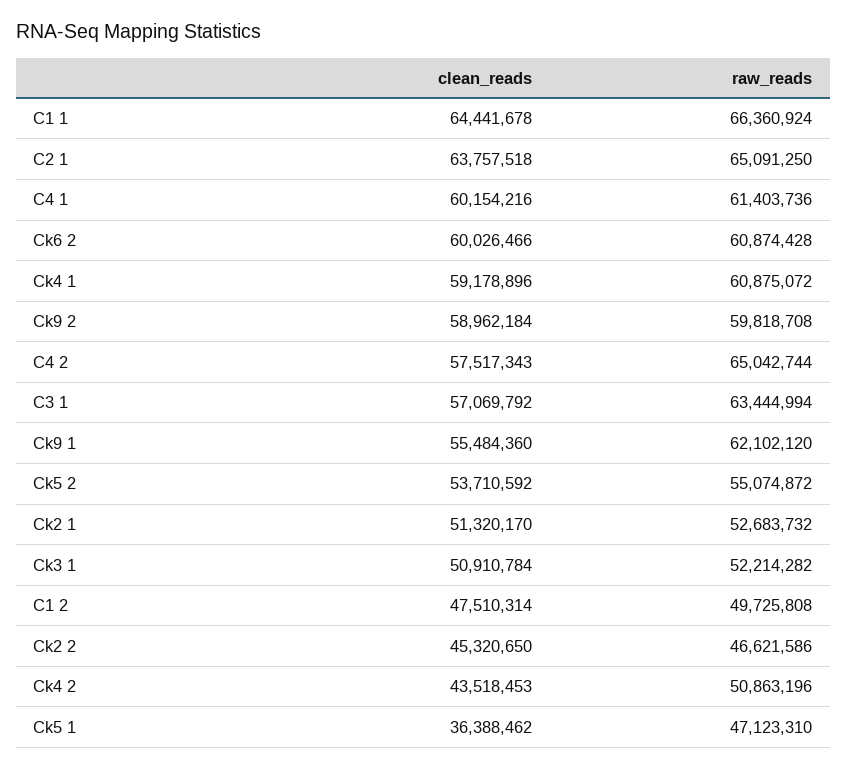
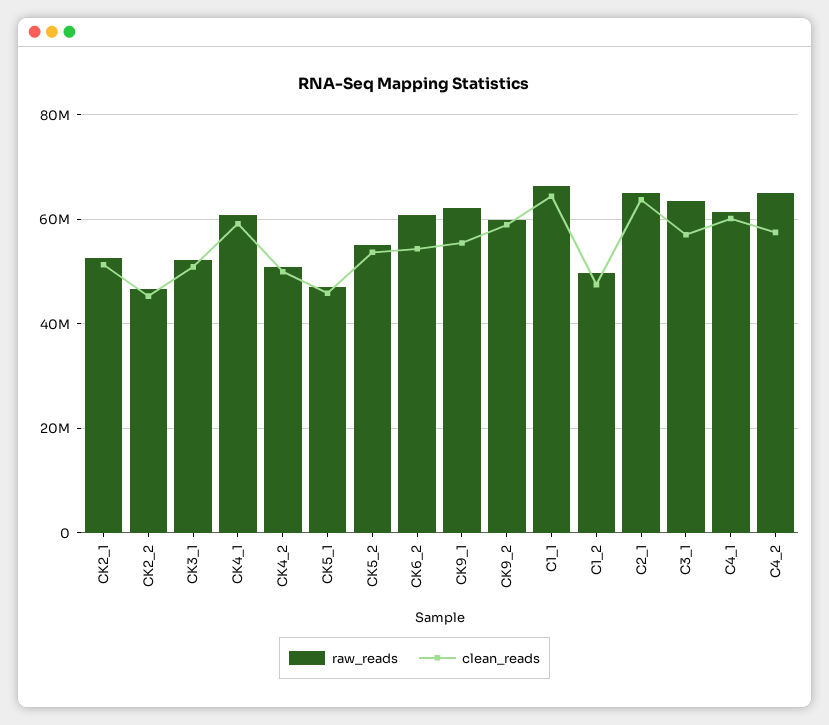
clean_reads, Ck6 2: 60026466 -> 54000000
clean_reads, Ck4 2: 43518453 -> 50000000
clean_reads, Ck5 1: 36388462 -> 46000000

